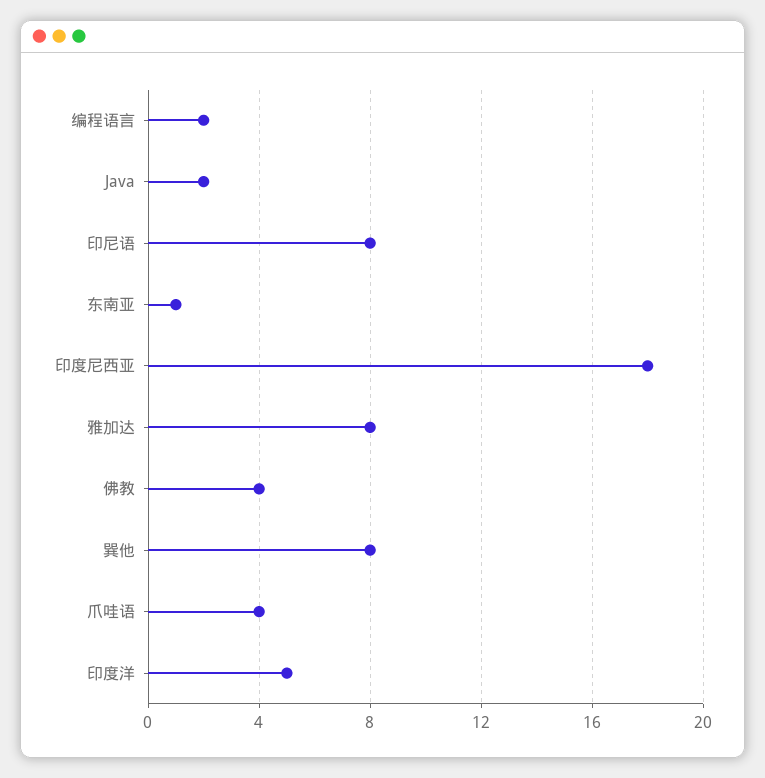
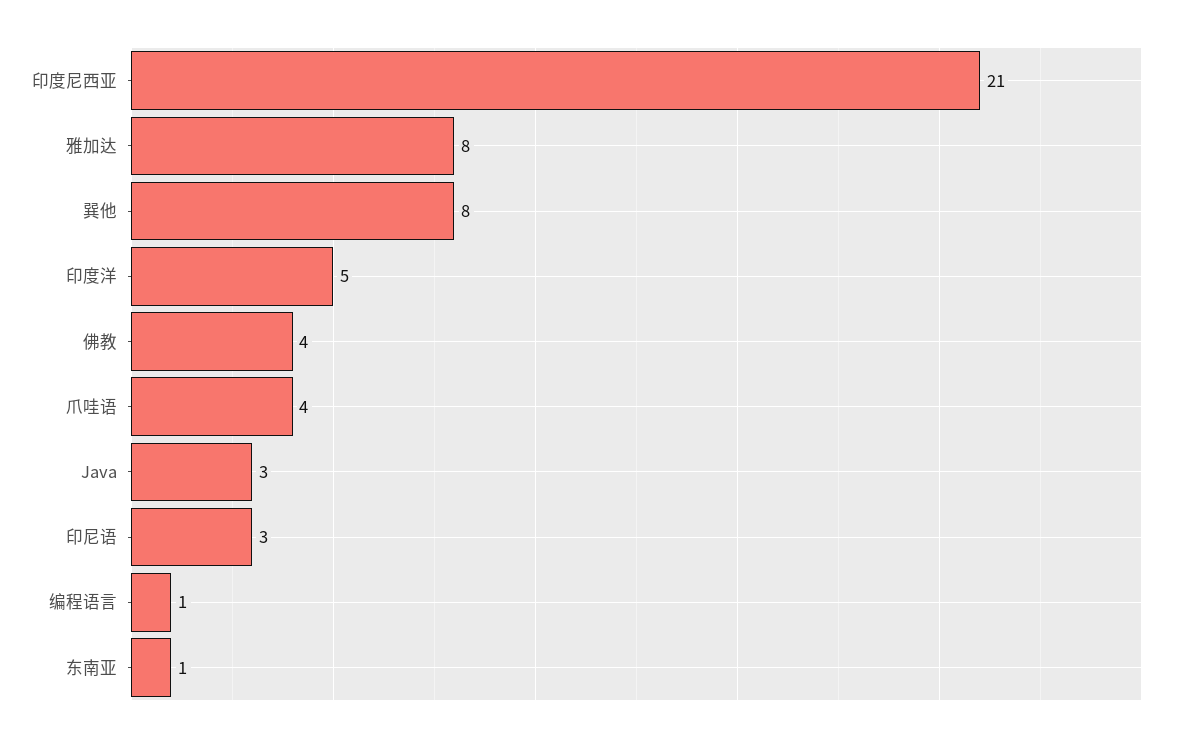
编程语言: 2 -> 1
Java: 2 -> 3
印尼语: 8 -> 3
印度尼西亚: 18 -> 21

